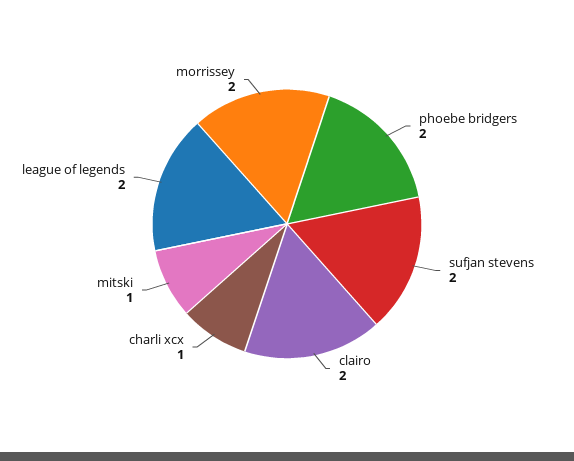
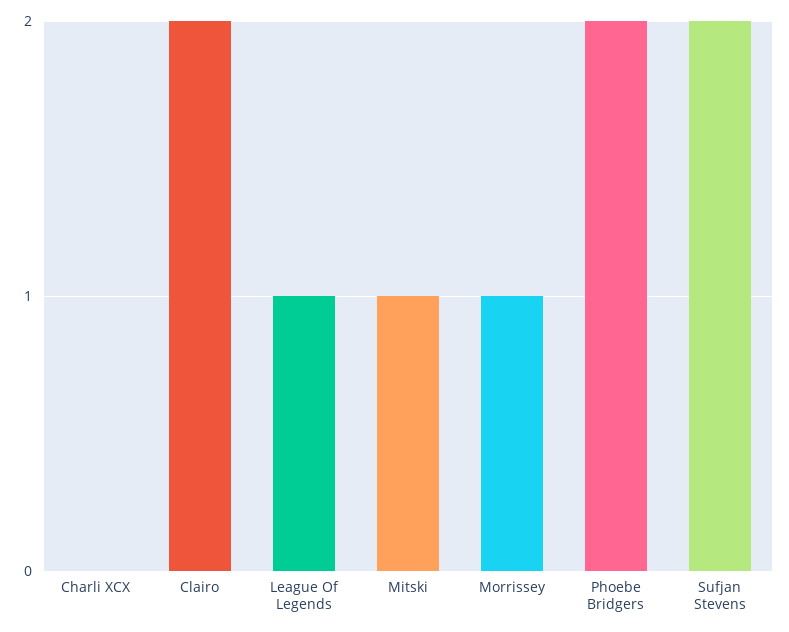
charli xcx: 1 -> 0
league of legends: 2 -> 1
morrissey: 2 -> 1

